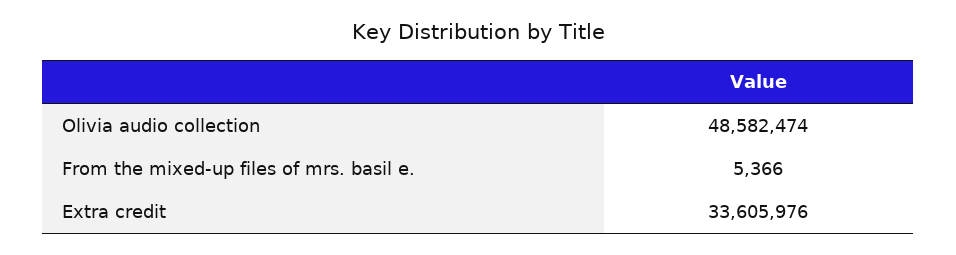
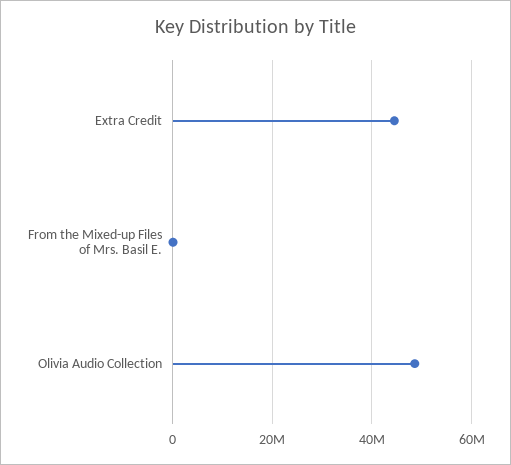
Extra credit: 33605976 -> 44000000

